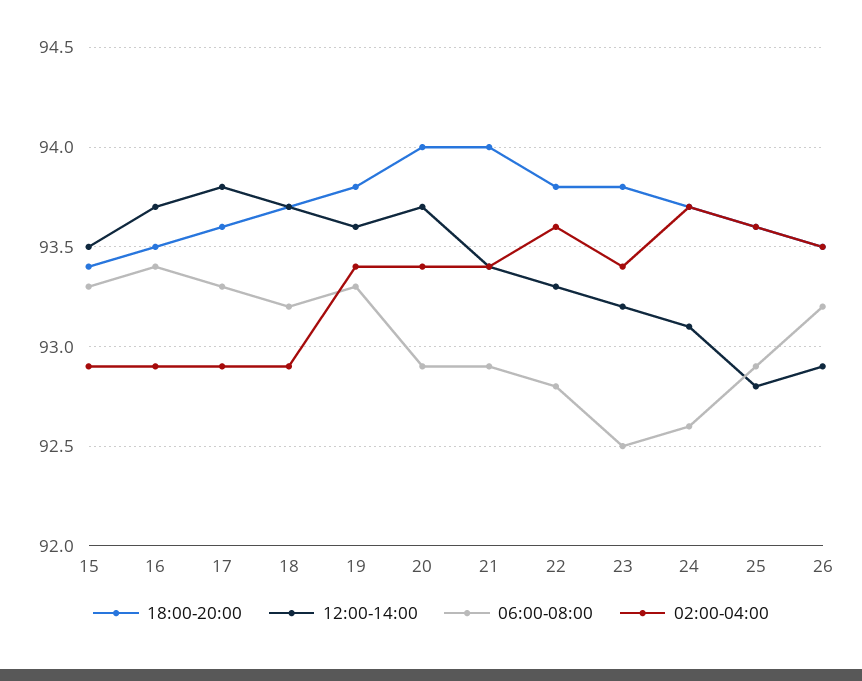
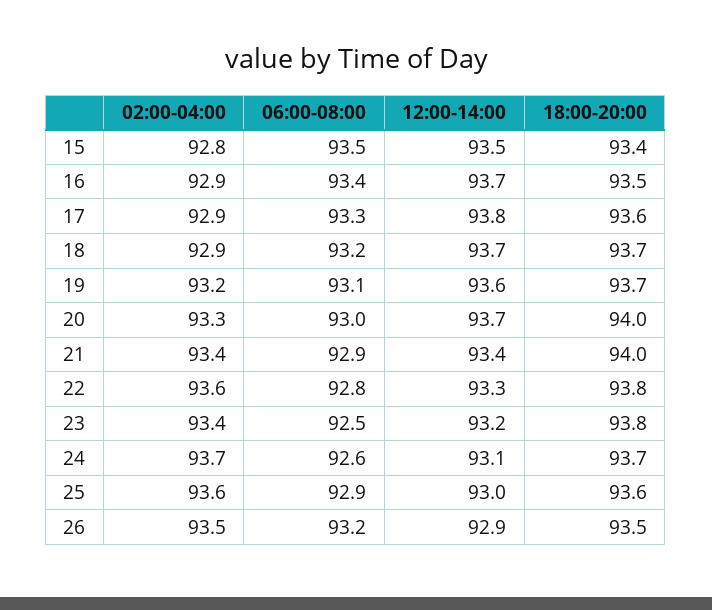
06:00-08:00, 15: 93.3 -> 93.5
02:00-04:00, 15: 92.9 -> 92.8
18:00-20:00, 19: 93.8 -> 93.7
06:00-08:00, 19: 93.3 -> 93.1
02:00-04:00, 19: 93.4 -> 93.2
06:00-08:00, 20: 92.9 -> 93
02:00-04:00, 20: 93.4 -> 93.3
12:00-14:00, 25: 92.8 -> 93

